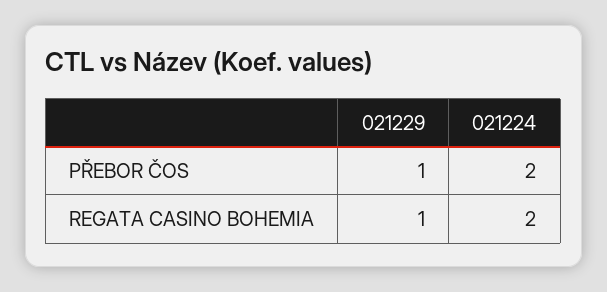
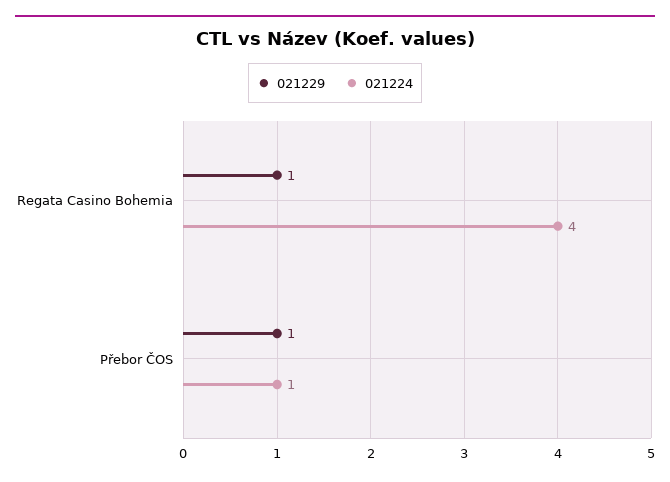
021224, PŘEBOR ČOS: 2 -> 1
021224, REGATA CASINO BOHEMIA: 2 -> 4

